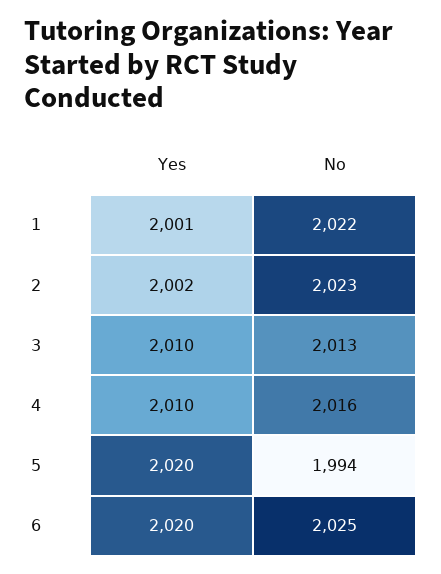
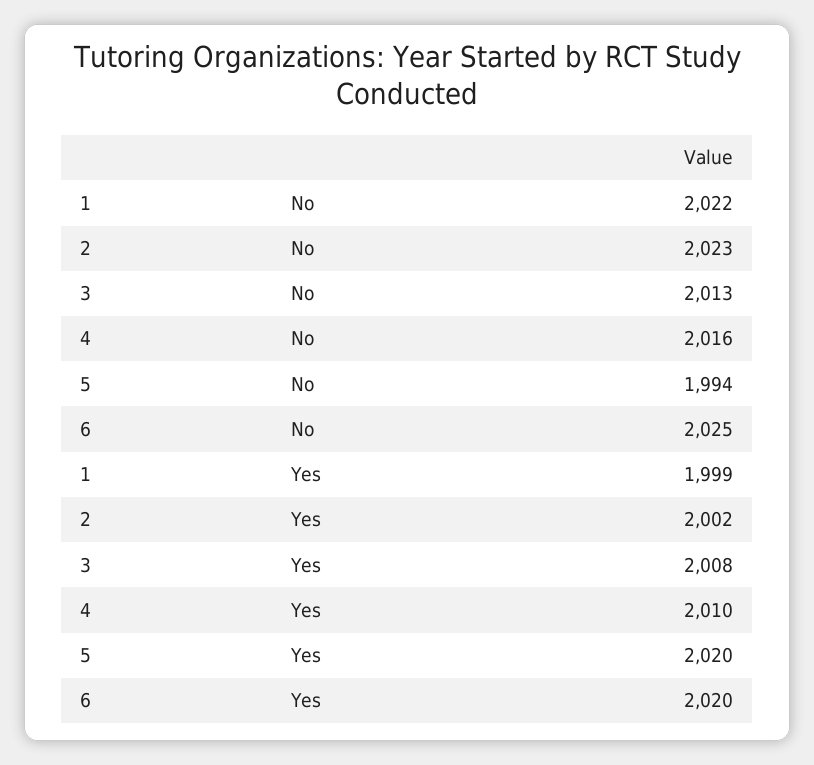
Yes, 1: 2001 -> 1999
Yes, 3: 2010 -> 2008

